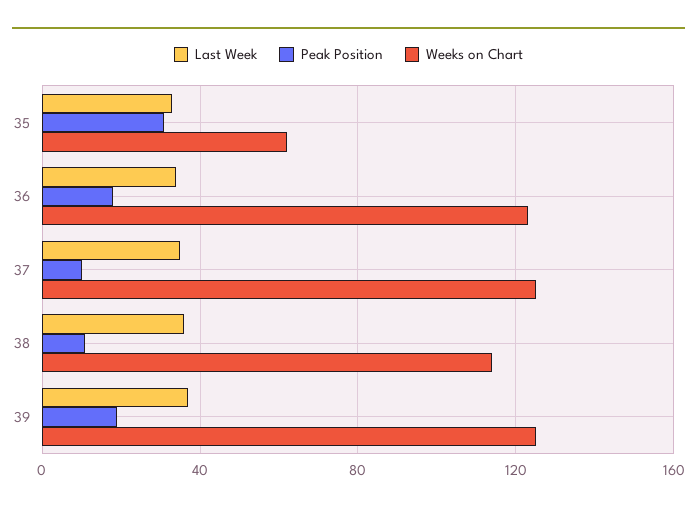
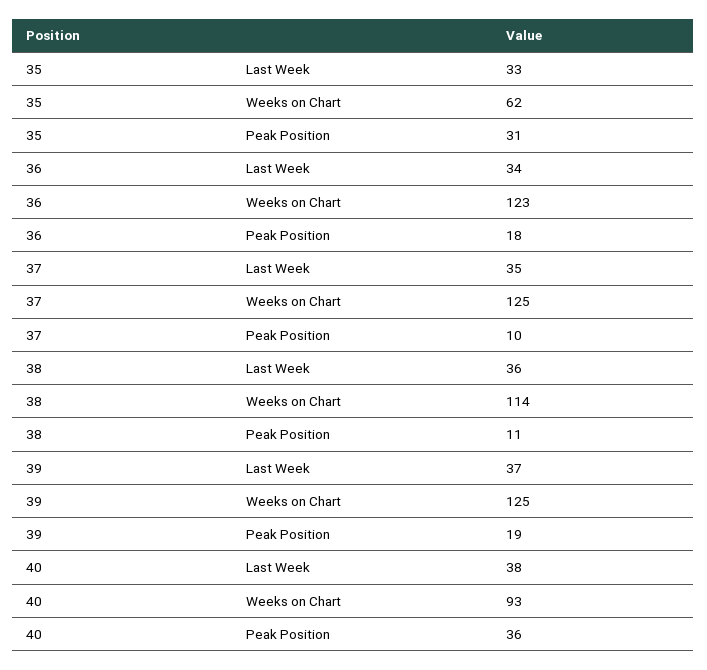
Last Week, 40: none -> 38
Weeks on Chart, 40: none -> 93
Peak Position, 40: none -> 36

